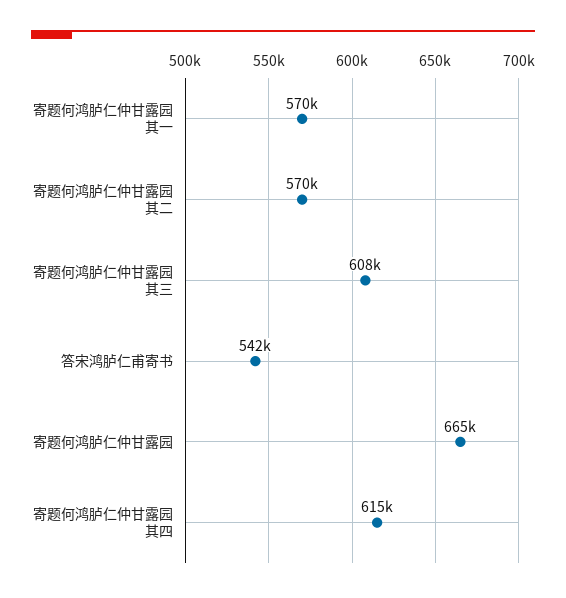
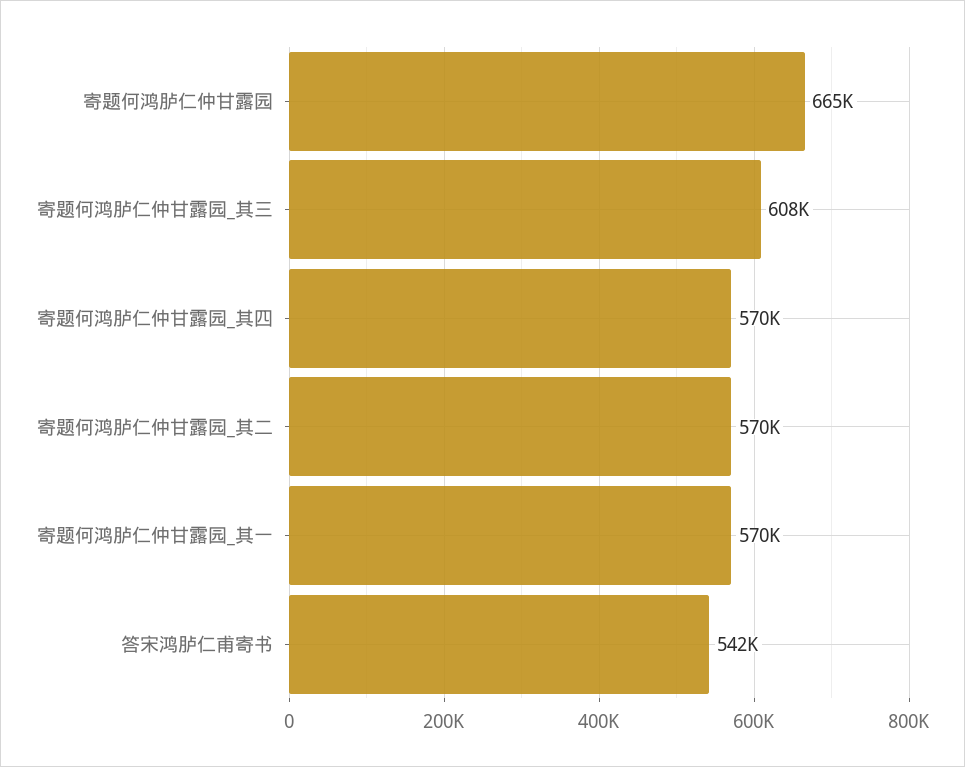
寄题何鸿胪仁仲甘露园 其四: 615000 -> 570000

